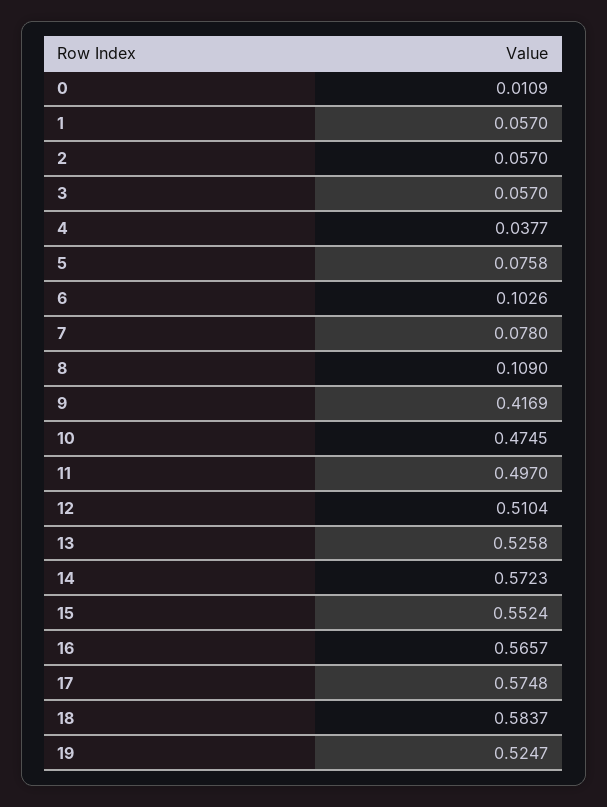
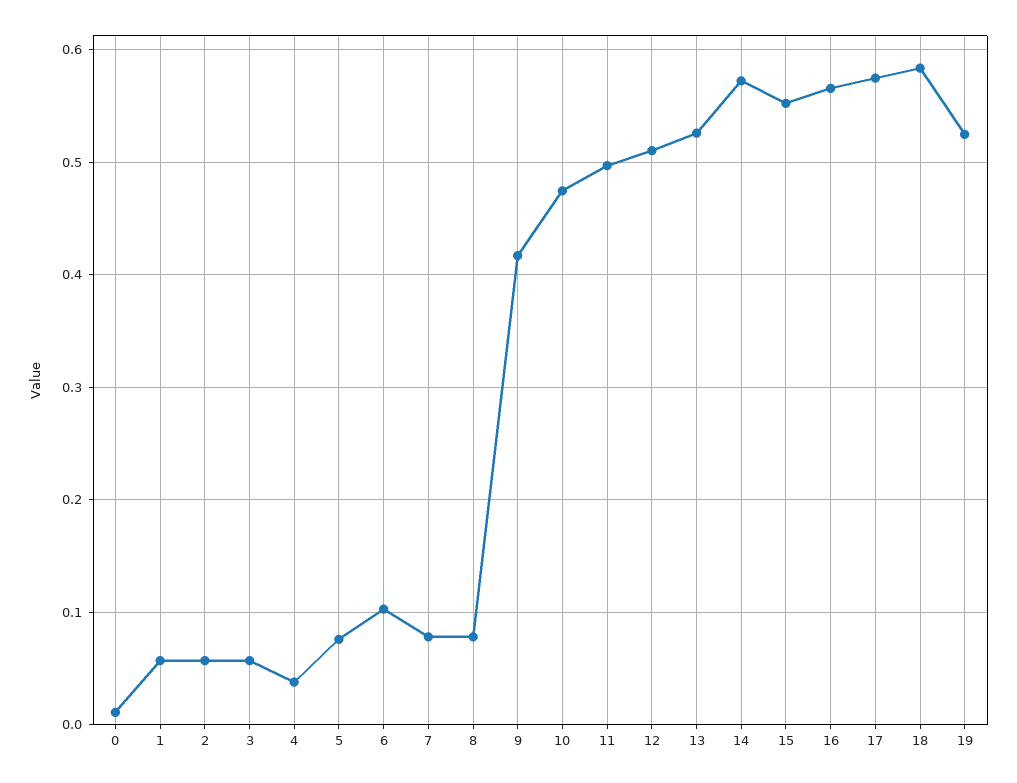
8: 0.109 -> 0.08

